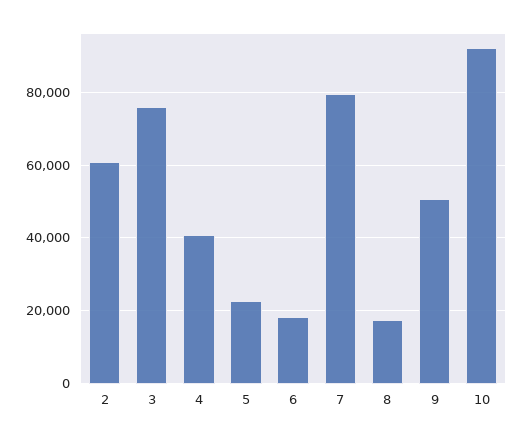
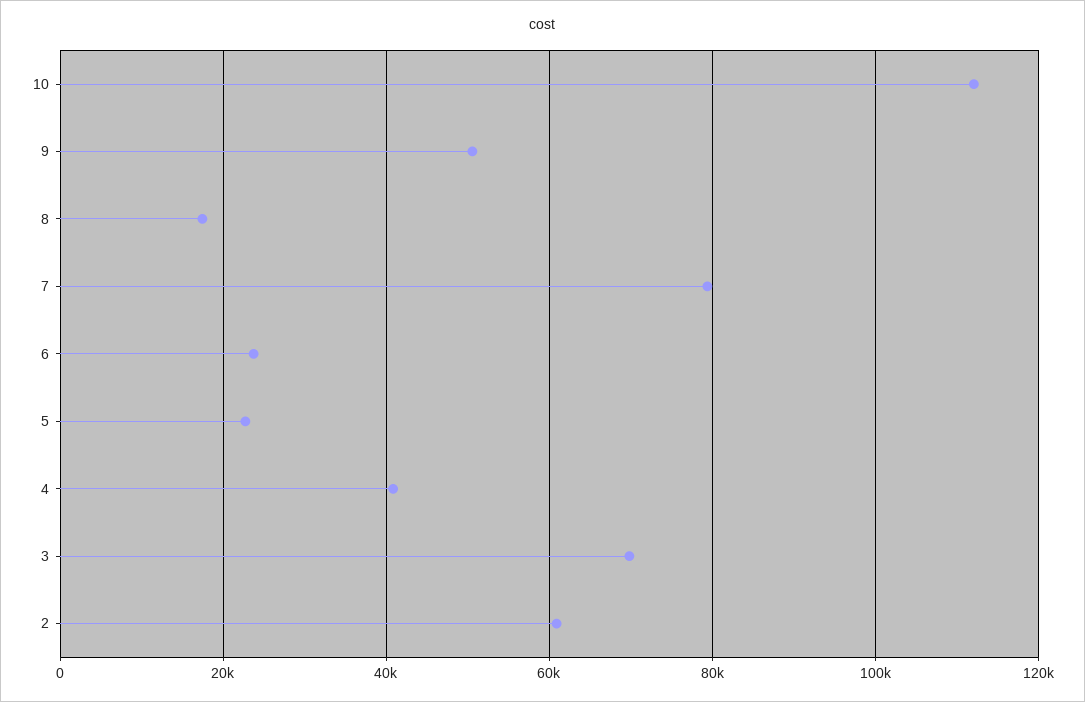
3: 76000 -> 70000
6: 18000 -> 24000
10: 92000 -> 112000

